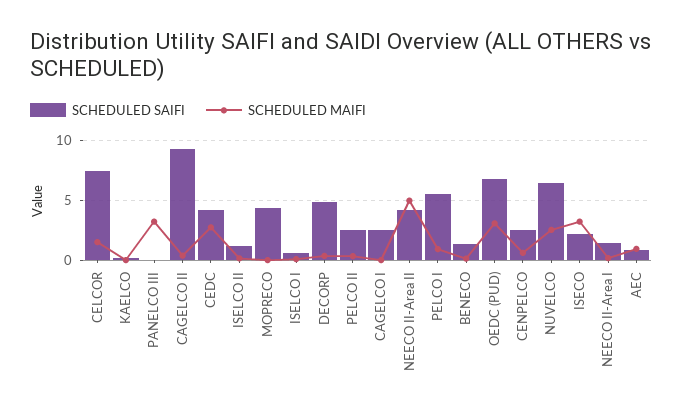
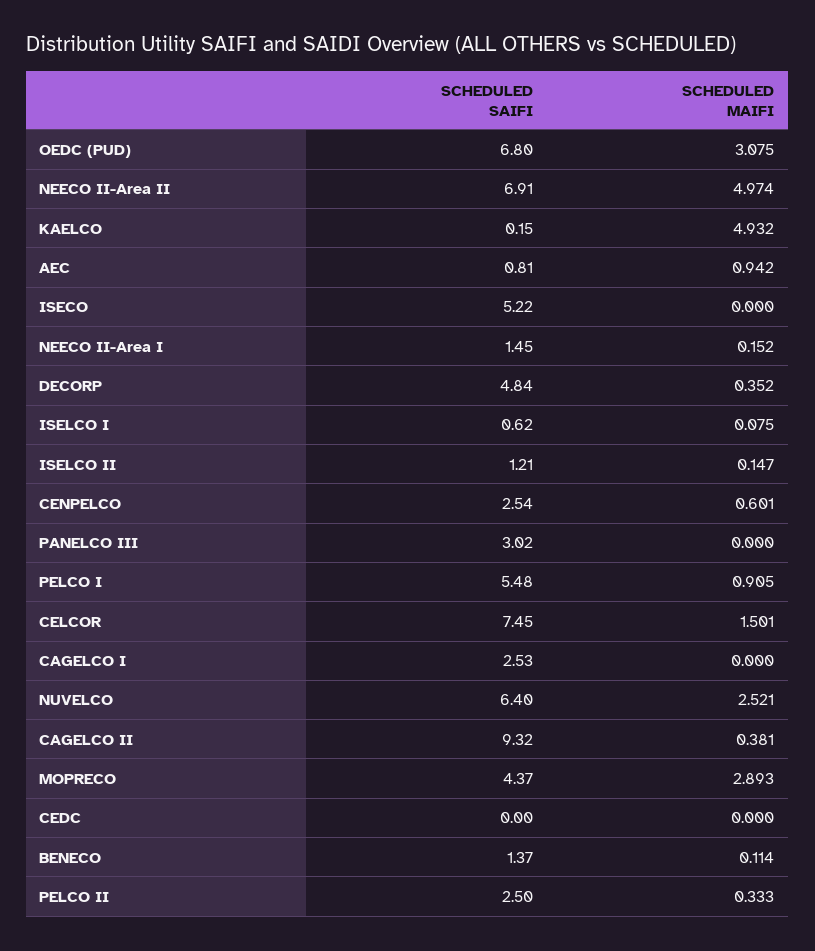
SCHEDULED MAIFI, KAELCO: 0 -> 4.932
SCHEDULED SAIFI, PANELCO III: 0 -> 3.02
SCHEDULED MAIFI, PANELCO III: 3 -> 0
SCHEDULED SAIFI, CEDC: 4 -> 0
SCHEDULED MAIFI, CEDC: 3 -> 0
SCHEDULED MAIFI, MOPRECO: 0 -> 2.893
SCHEDULED SAIFI, NEECO II-Area II: 4 -> 6.91
SCHEDULED SAIFI, ISECO: 2 -> 5.22
SCHEDULED MAIFI, ISECO: 3 -> 0

